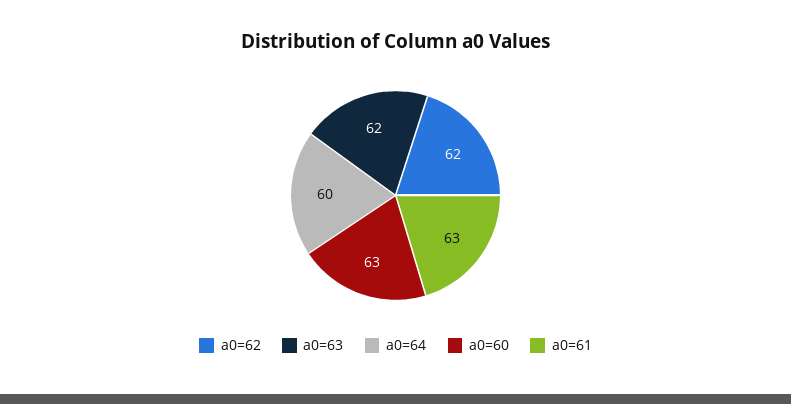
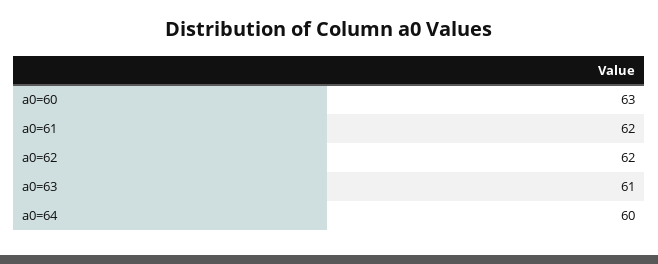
a0=63: 62 -> 61
a0=61: 63 -> 62

